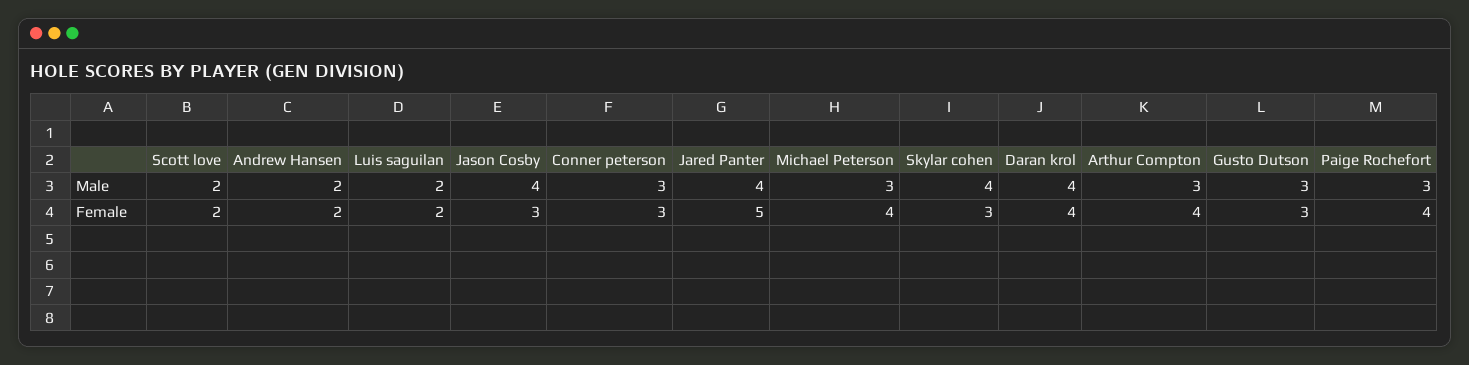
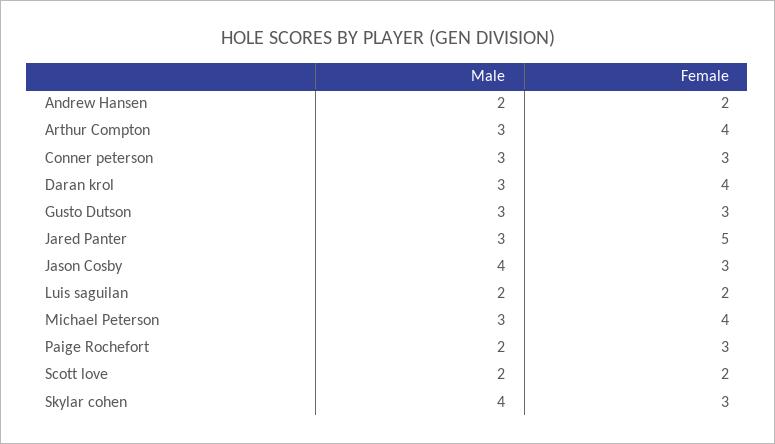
Jared Panter, Male: 4 -> 3
Daran krol, Male: 4 -> 3
Paige Rochefort, Male: 3 -> 2
Paige Rochefort, Female: 4 -> 3

